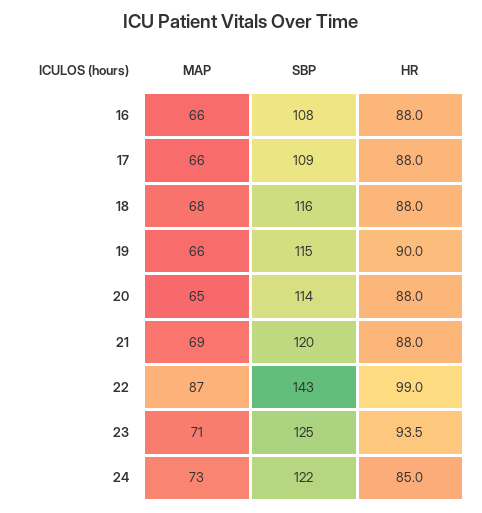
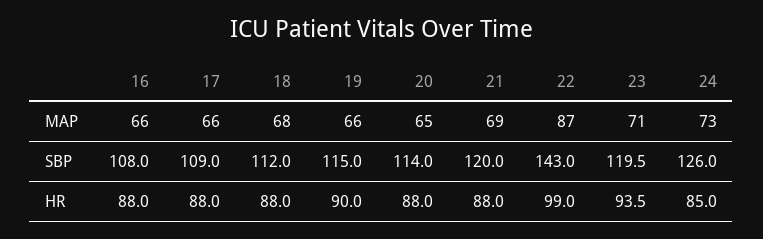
SBP, 18: 116 -> 112
SBP, 23: 125 -> 119.5
SBP, 24: 122 -> 126

